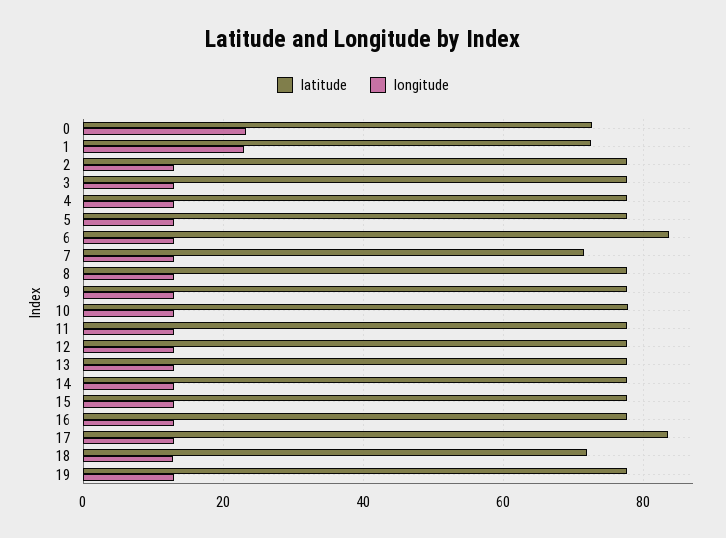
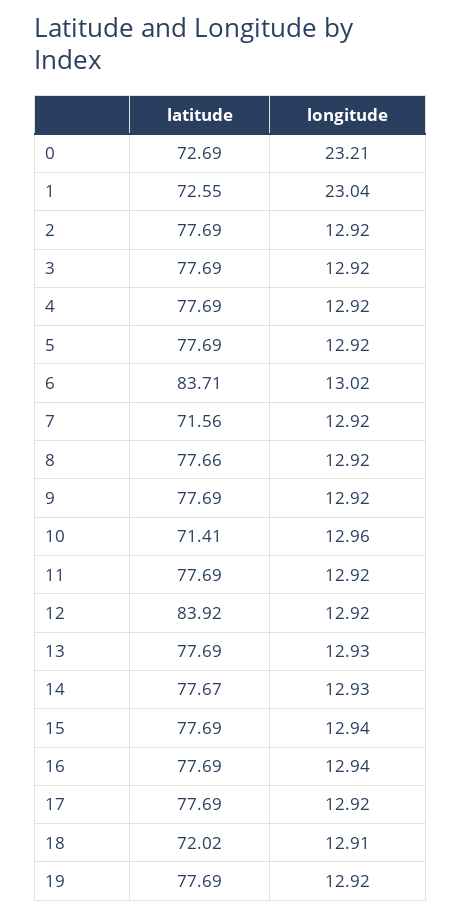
latitude, 10: 78 -> 71.41
latitude, 12: 78 -> 83.92
latitude, 17: 84 -> 77.69

